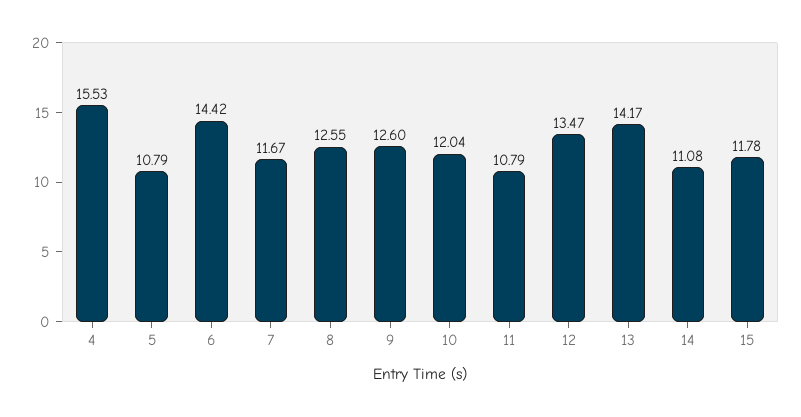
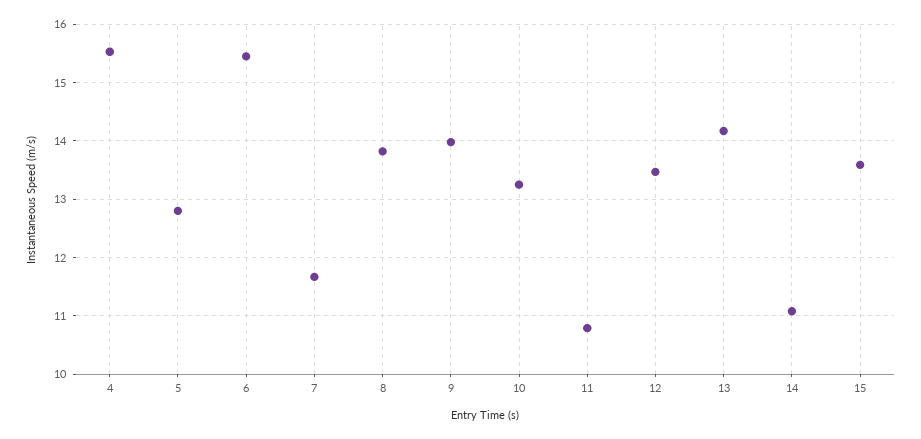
5: 10.79 -> 12.8
6: 14.42 -> 15.4
8: 12.55 -> 13.8
9: 12.6 -> 14
10: 12.04 -> 13.2
15: 11.78 -> 13.6

